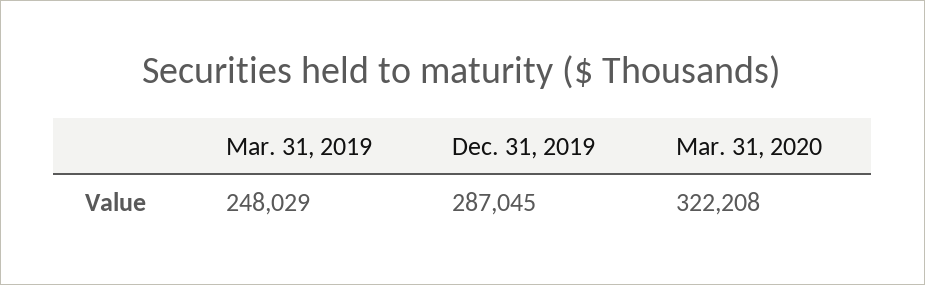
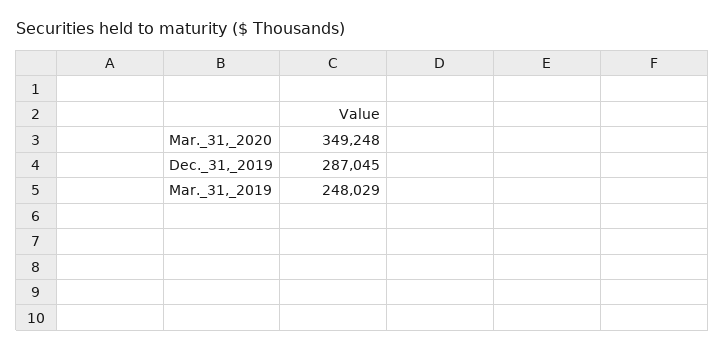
Mar. 31, 2020: 322208 -> 349248

